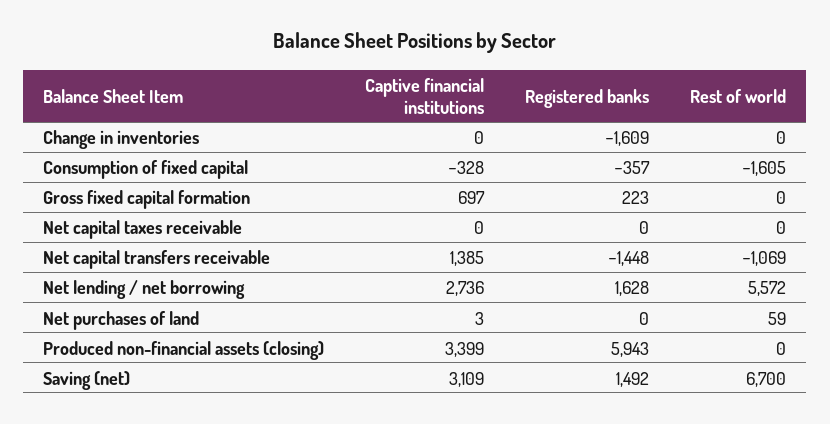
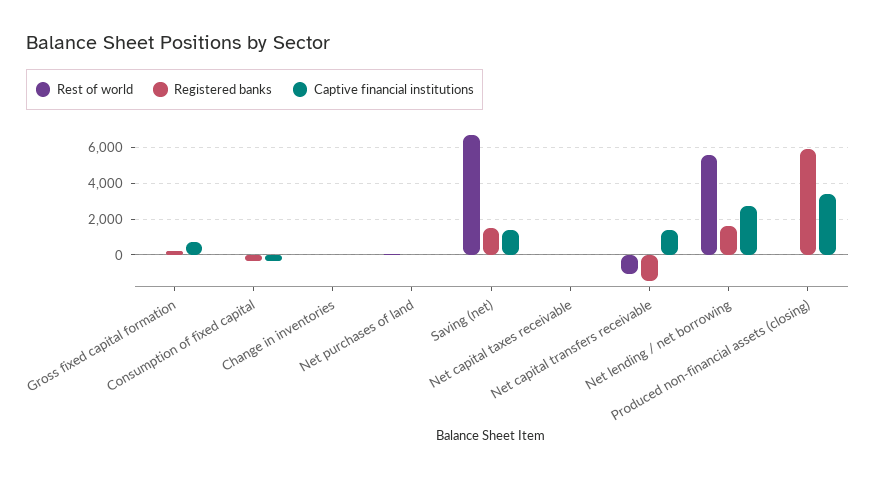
Registered banks, Change in inventories: -1609 -> 0
Rest of world, Consumption of fixed capital: -1605 -> 0
Captive financial institutions, Saving (net): 3109 -> 1500

